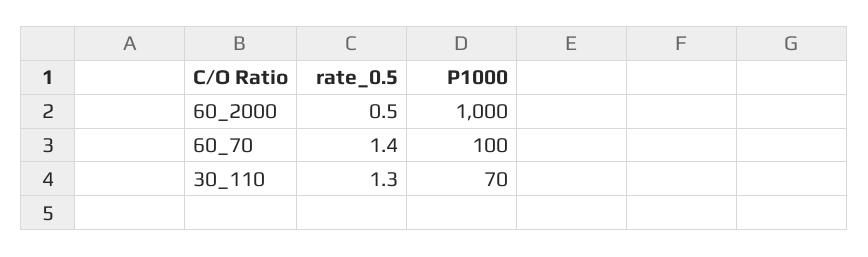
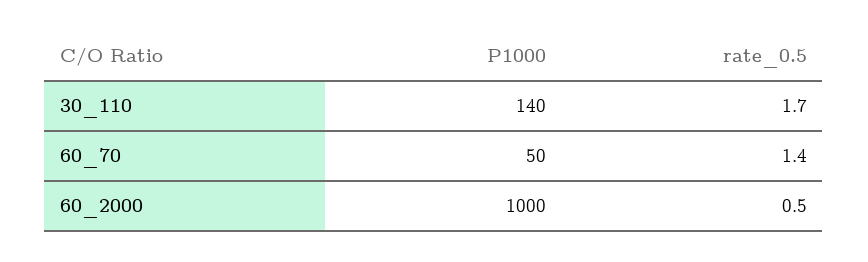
P1000, 60_70: 100 -> 50
rate_0.5, 30_110: 1.3 -> 1.7
P1000, 30_110: 70 -> 140

